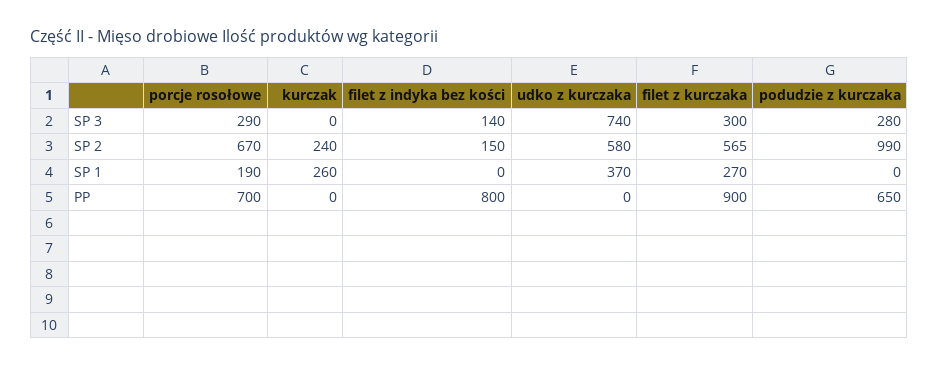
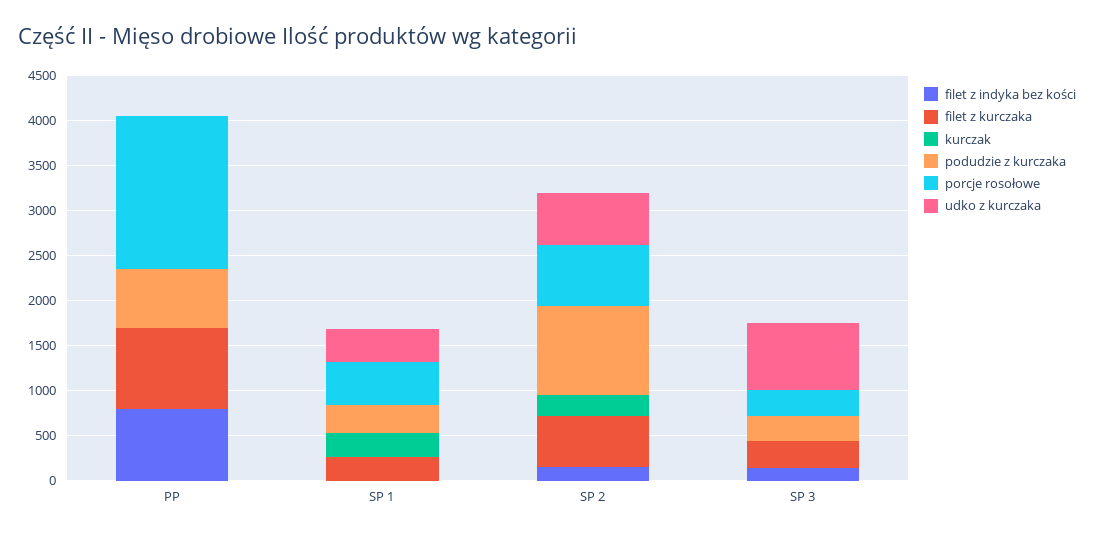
porcje rosołowe, SP 1: 190 -> 500
podudzie z kurczaka, SP 1: 0 -> 300
porcje rosołowe, PP: 700 -> 1700

